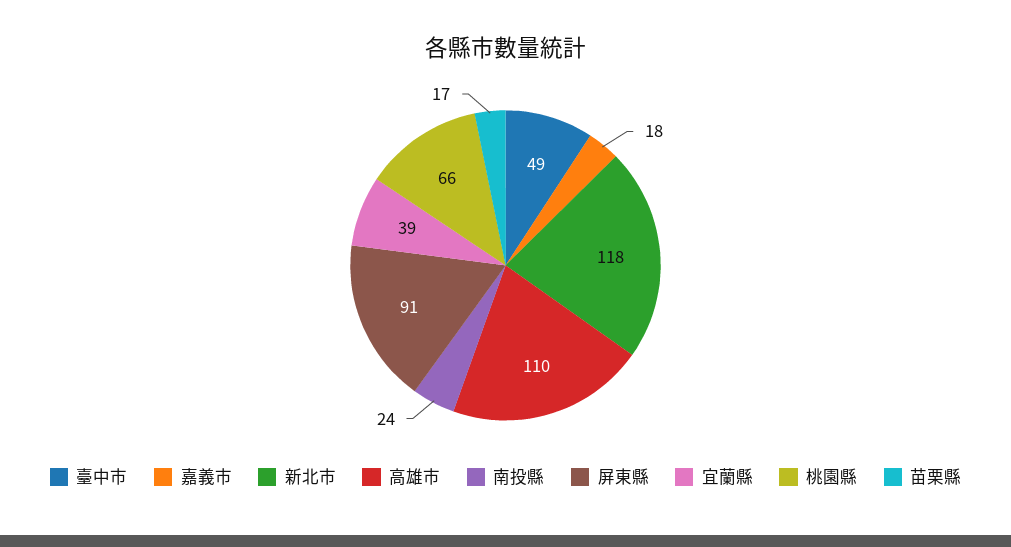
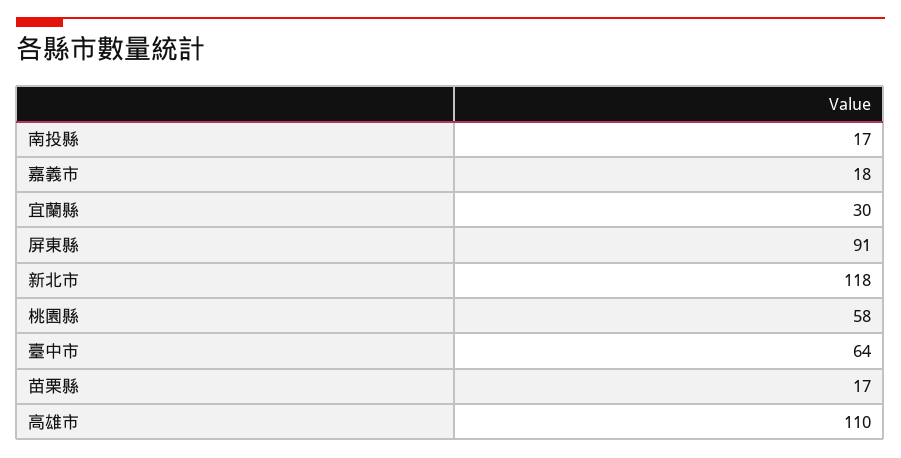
臺中市: 49 -> 64
南投縣: 24 -> 17
宜蘭縣: 39 -> 30
桃園縣: 66 -> 58

